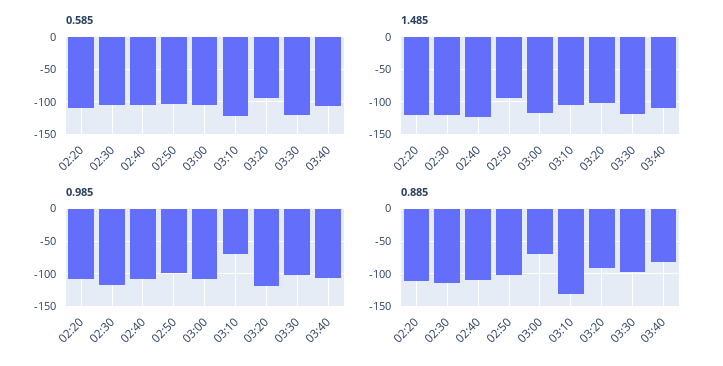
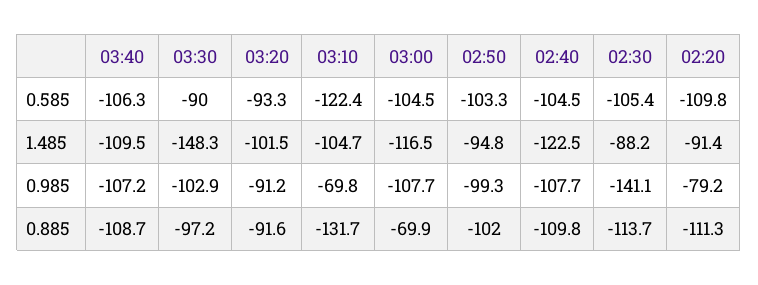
0.585, 03:30: -120 -> -90
1.485, 02:20: -120 -> -91.4
1.485, 02:30: -120 -> -88.2
1.485, 03:30: -120 -> -148.3
0.985, 02:20: -110 -> -79.2
0.985, 02:30: -120 -> -141.1
0.985, 03:20: -120 -> -91.2
0.885, 03:40: -80 -> -108.7

